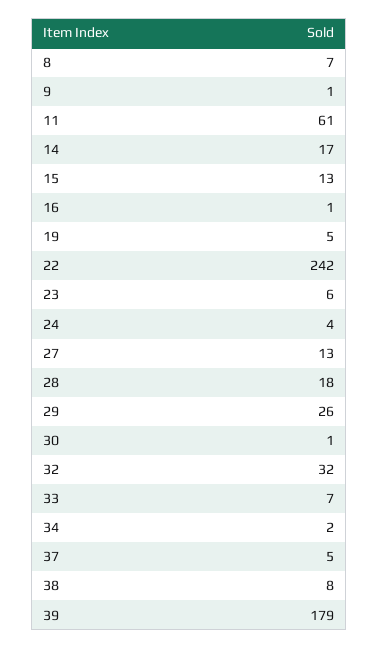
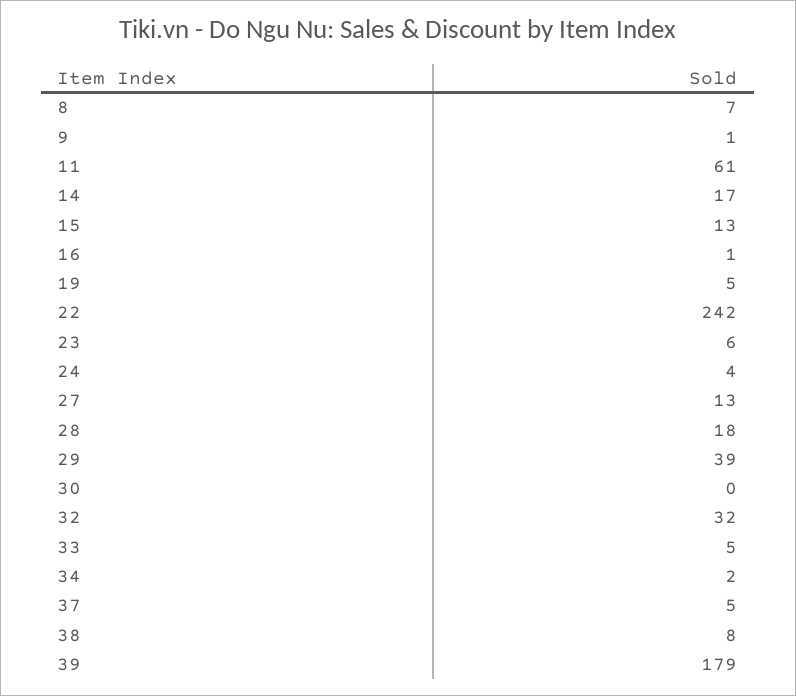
29: 26 -> 39
30: 1 -> 0
33: 7 -> 5

